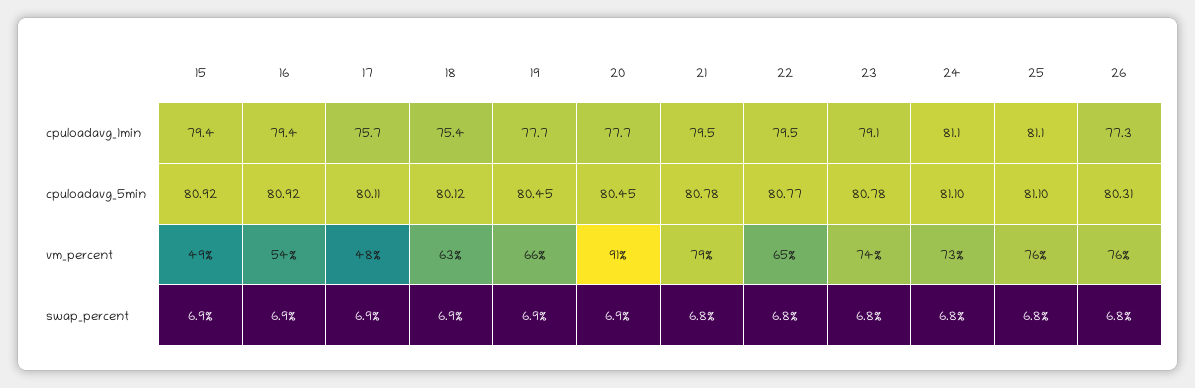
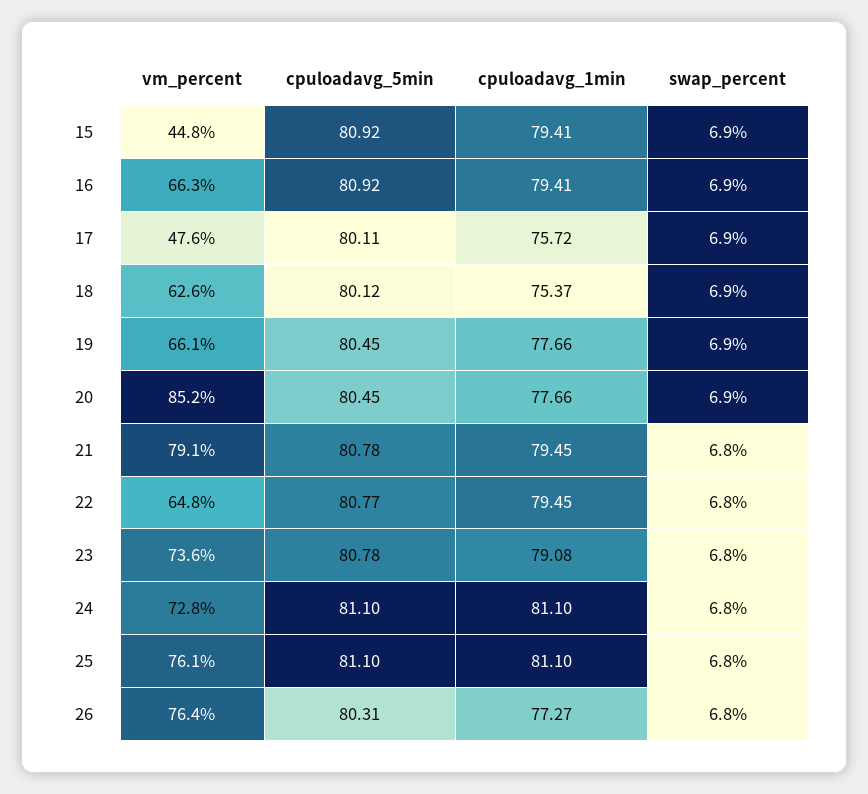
15, vm_percent: 49 -> 44.8
16, vm_percent: 54 -> 66.3
20, vm_percent: 91 -> 85.2

